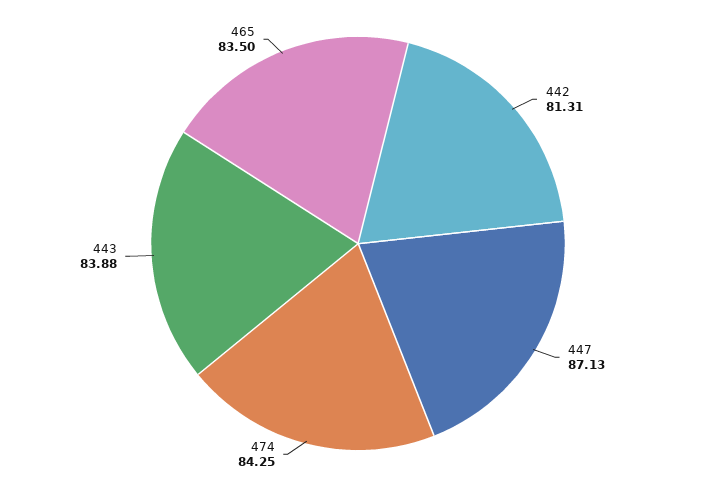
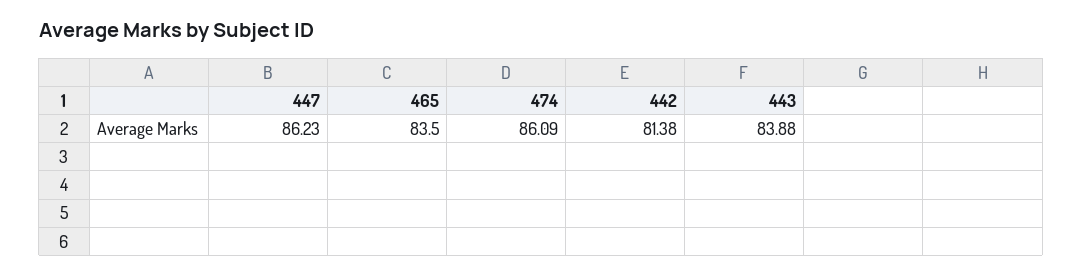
442: 81.31 -> 81.38
447: 87.13 -> 86.23
474: 84.25 -> 86.09

